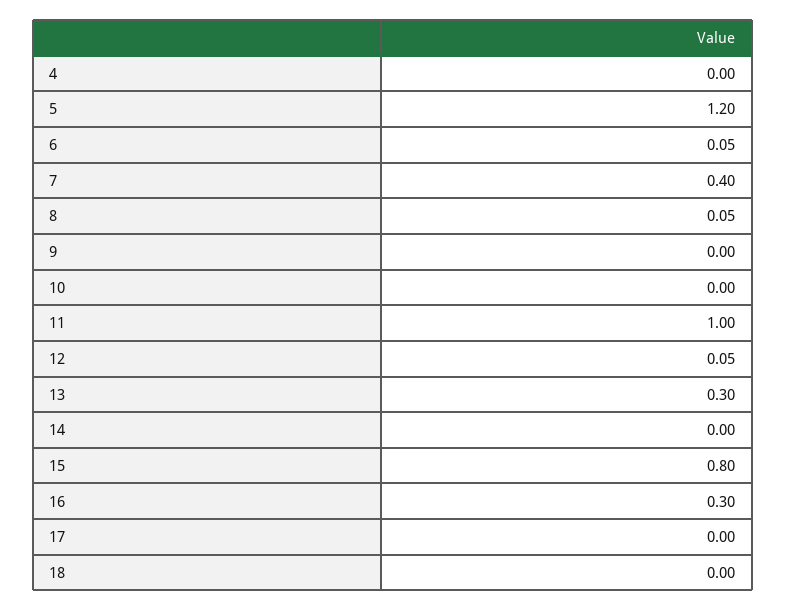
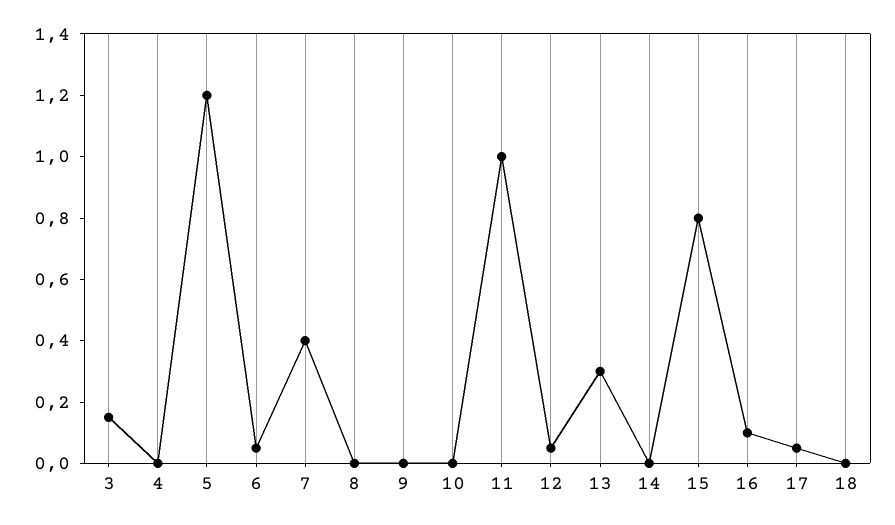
8: 0.05 -> 0
16: 0.3 -> 0.1
17: 0 -> 0.05
3: none -> 0.15

